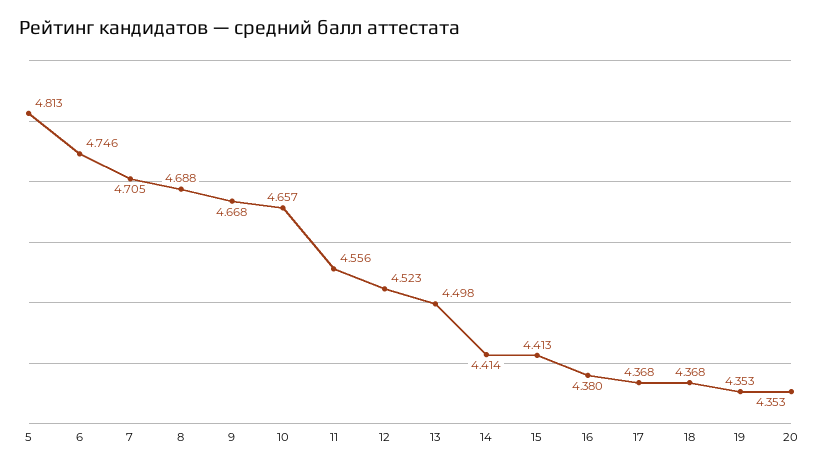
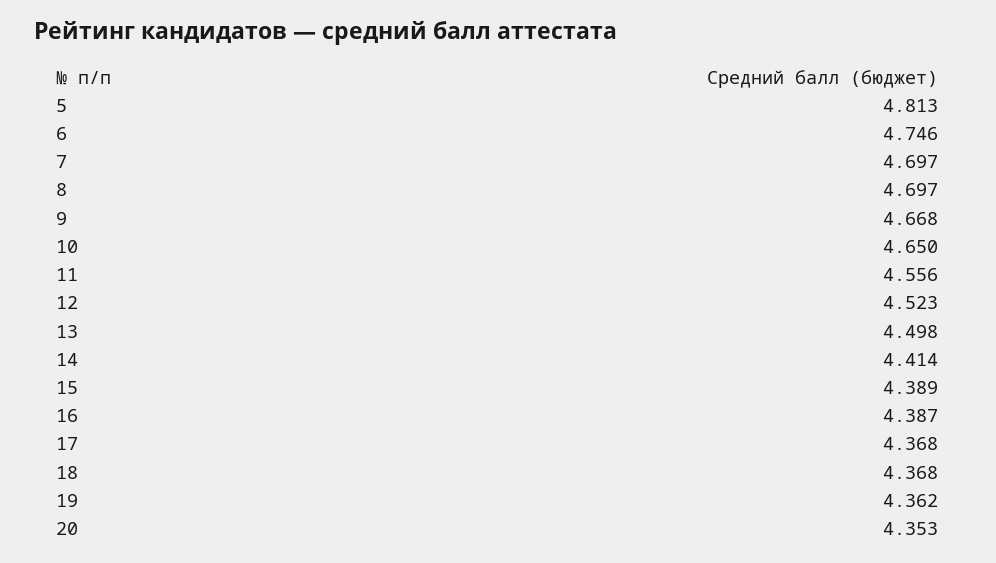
7: 4.705 -> 4.697
8: 4.688 -> 4.697
10: 4.657 -> 4.65
15: 4.413 -> 4.389
16: 4.38 -> 4.387
19: 4.353 -> 4.362

